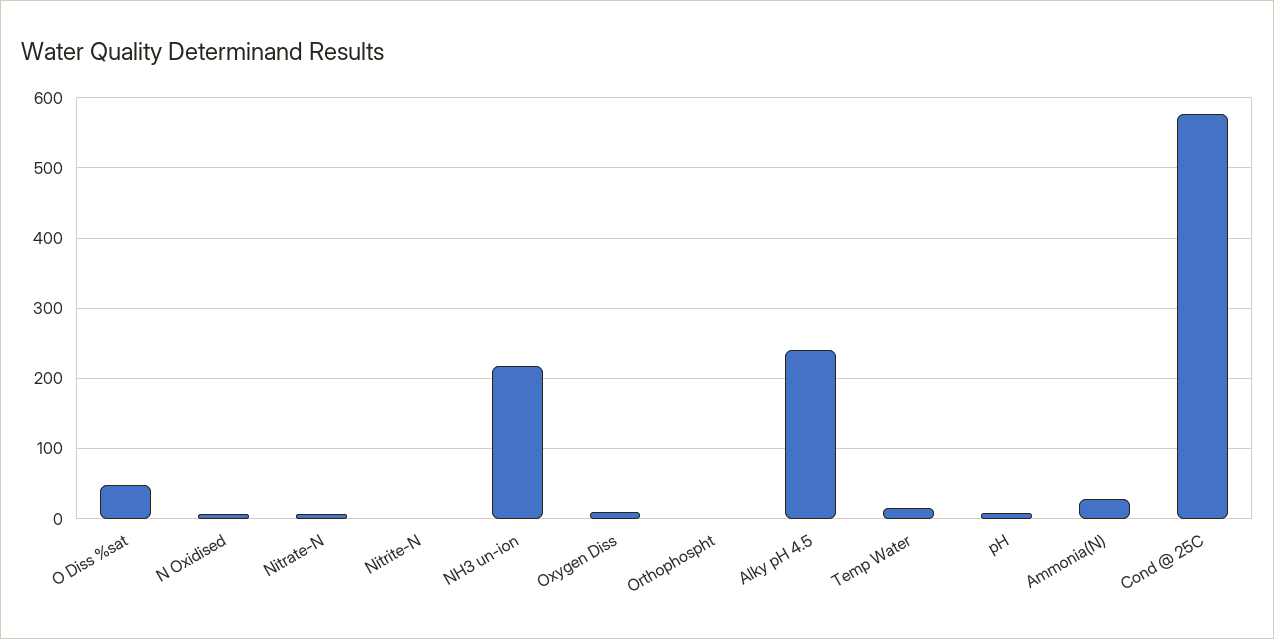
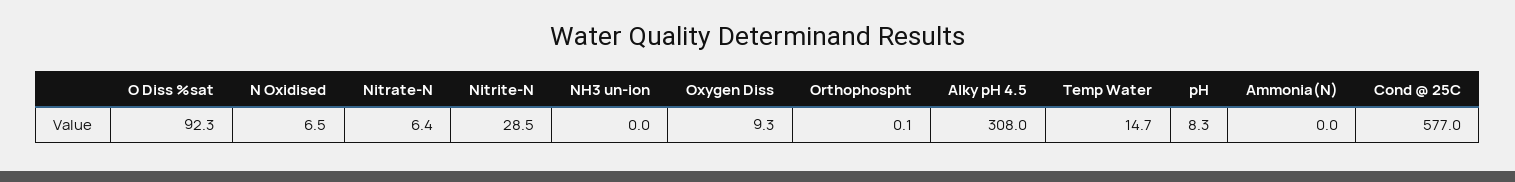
O Diss %sat: 50 -> 92.3
Nitrite-N: 0 -> 28.5
NH3 un-ion: 220 -> 0
Alky pH 4.5: 240 -> 308
Ammonia(N): 30 -> 0

